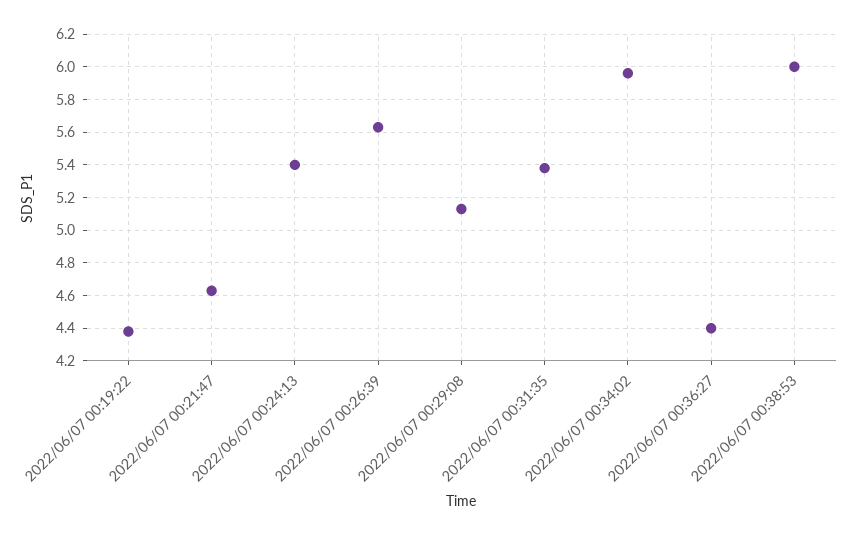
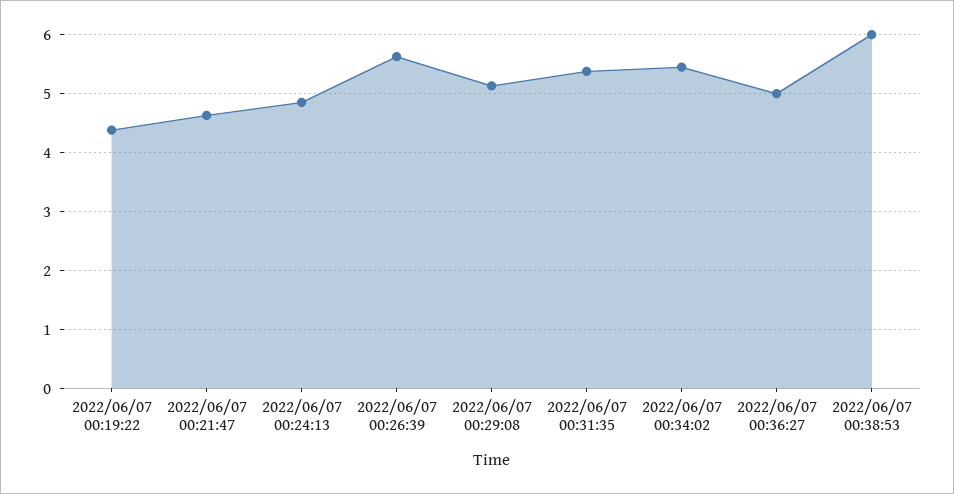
2022/06/07 00:24:13: 5.4 -> 4.8
2022/06/07 00:34:02: 5.95 -> 5.4
2022/06/07 00:36:27: 4.4 -> 5

